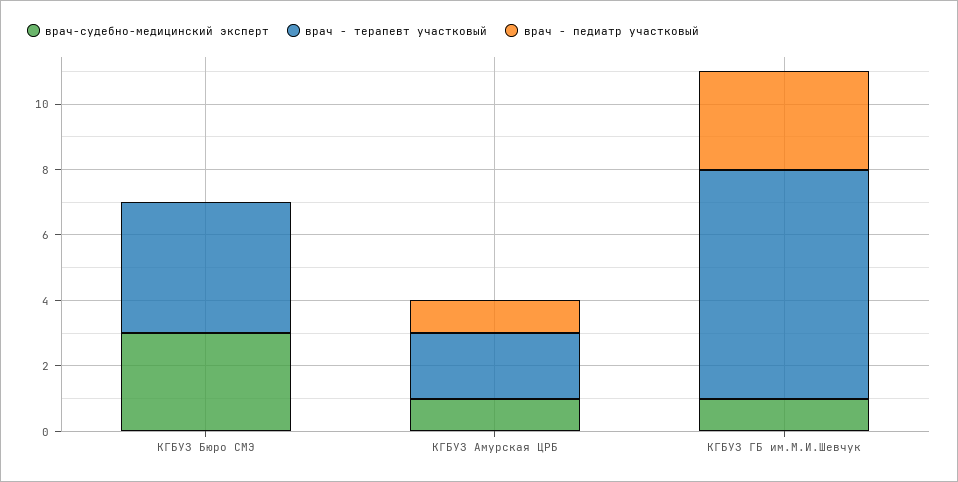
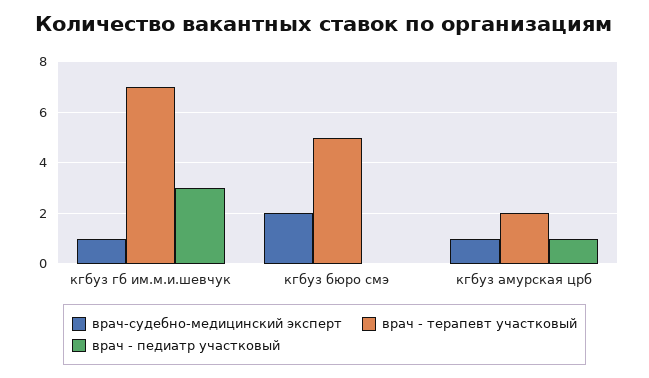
врач-судебно-медицинский эксперт, КГБУЗ Бюро СМЭ: 3 -> 2
врач - терапевт участковый, КГБУЗ Бюро СМЭ: 4 -> 5

